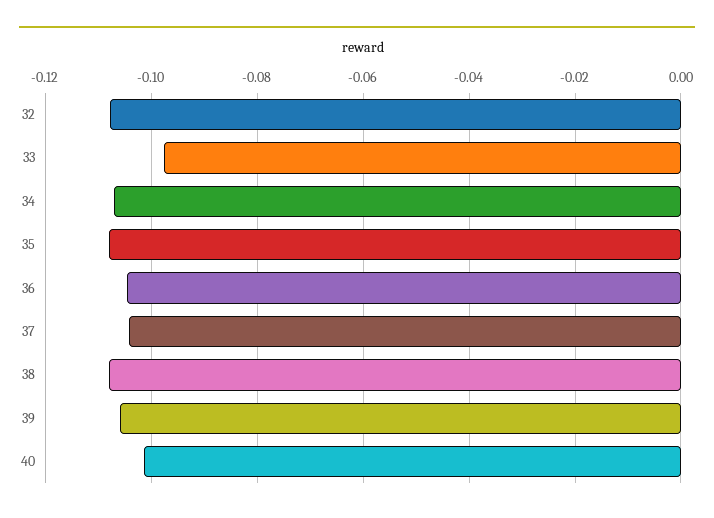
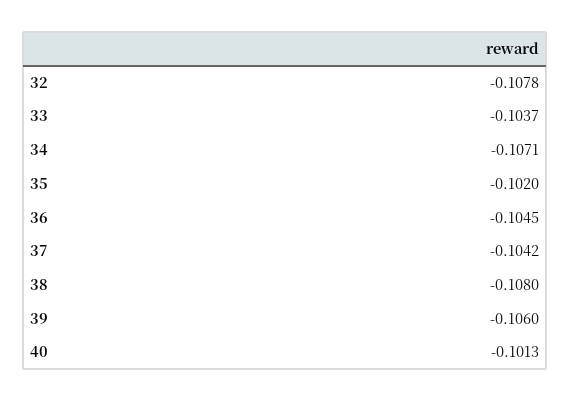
33: -0.098 -> -0.1037
35: -0.108 -> -0.102

